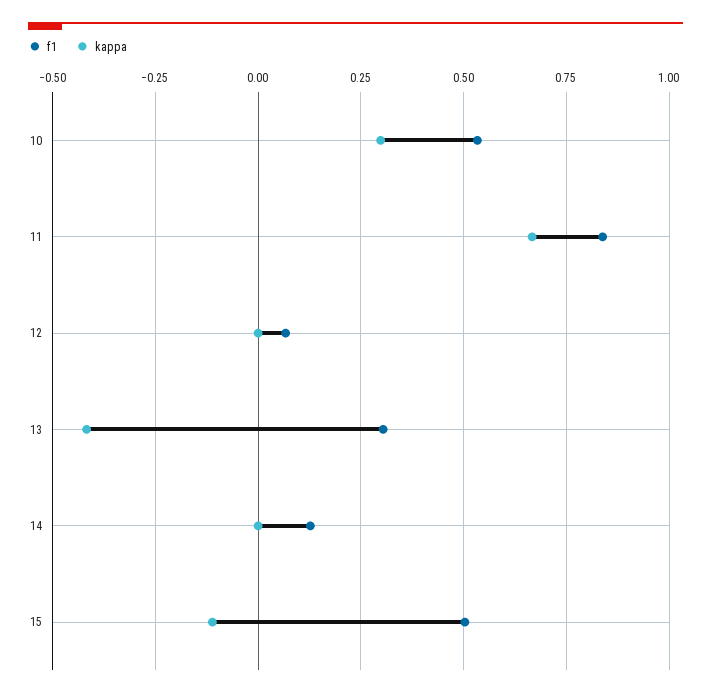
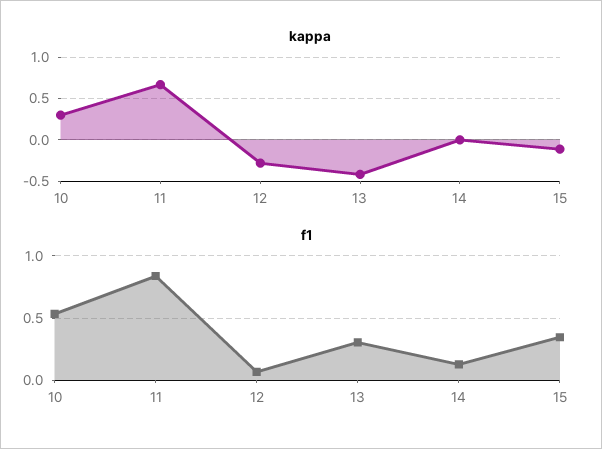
kappa, 12: 0 -> -0.3
f1, 15: 0.5 -> 0.35

